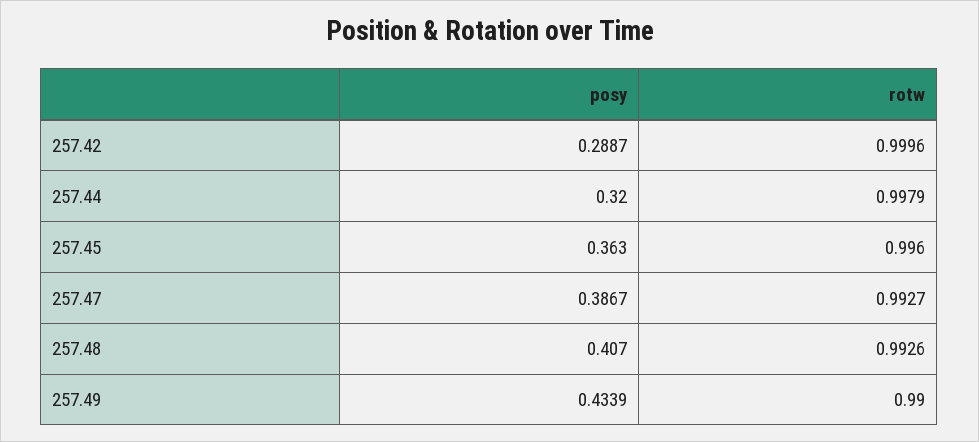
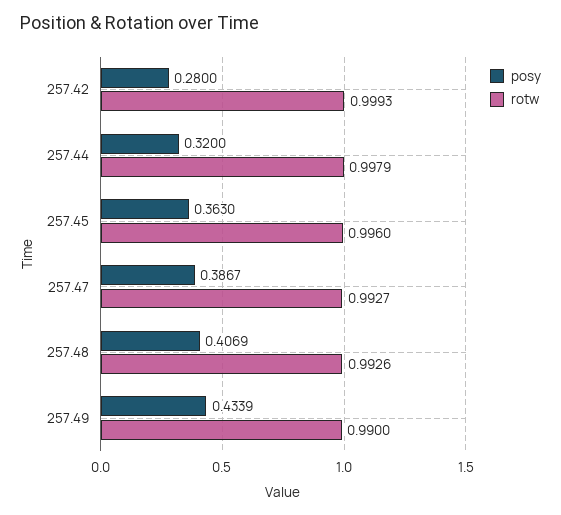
posy, 257.42: 0.2887 -> 0.28
rotw, 257.42: 0.9996 -> 0.9993
posy, 257.48: 0.407 -> 0.4069

